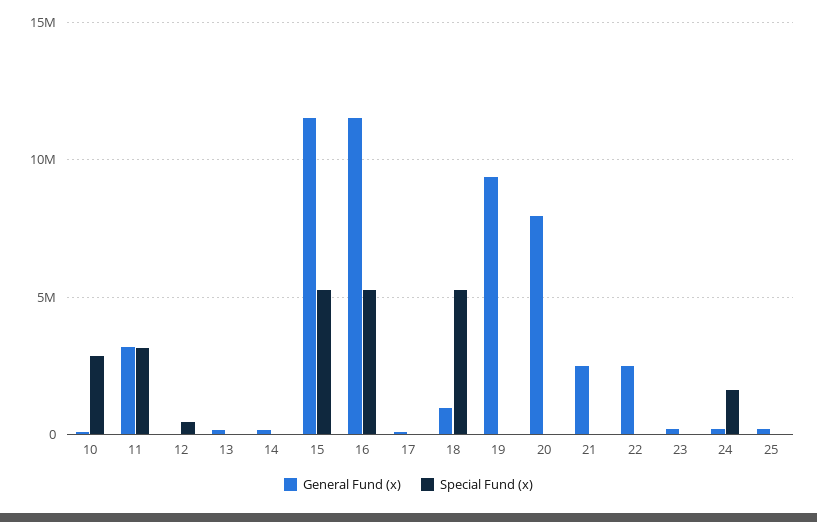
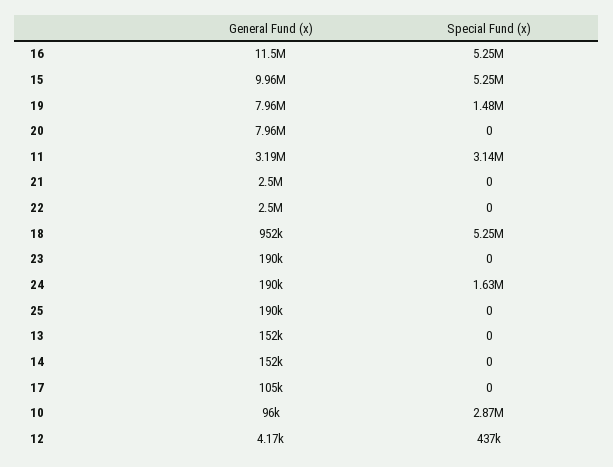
General Fund (x), 15: 11500000 -> 9960000
General Fund (x), 19: 9500000 -> 7960000
Special Fund (x), 19: 0 -> 1480000

